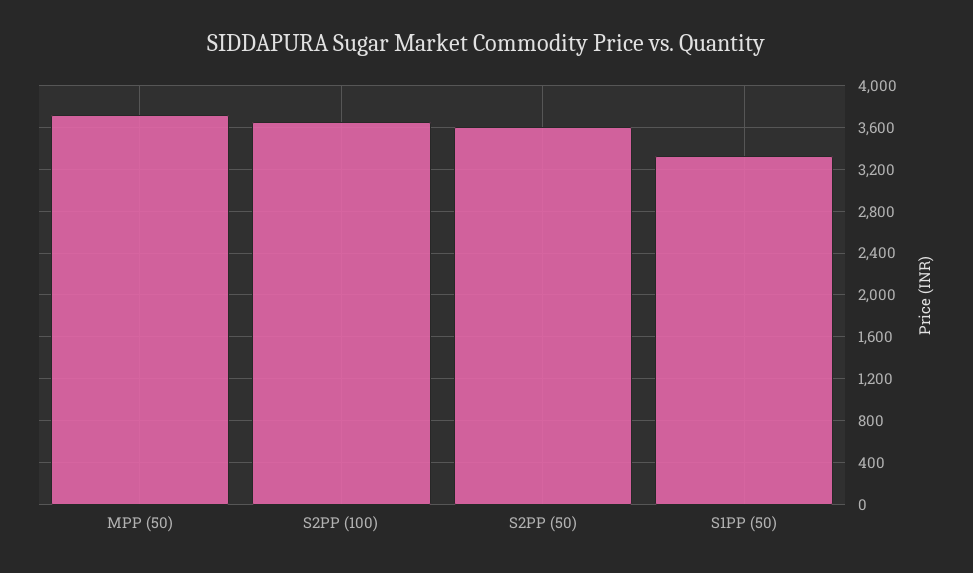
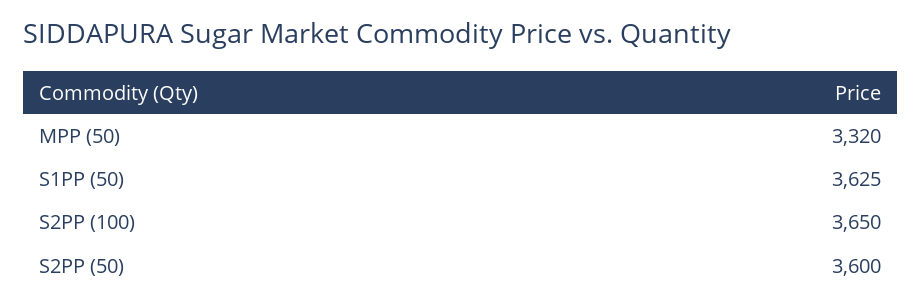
MPP (50): 3700 -> 3320
S1PP (50): 3300 -> 3625

